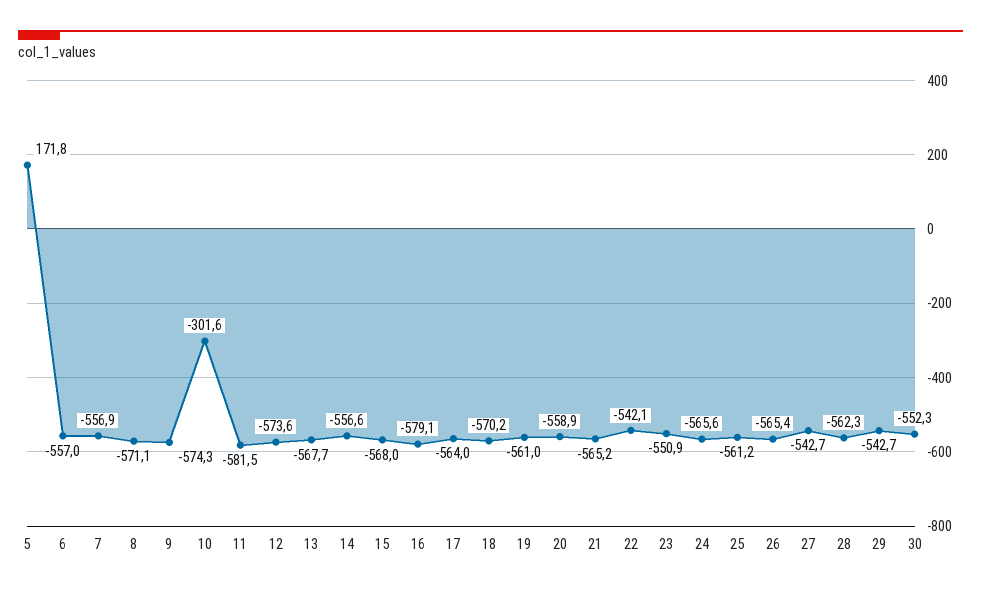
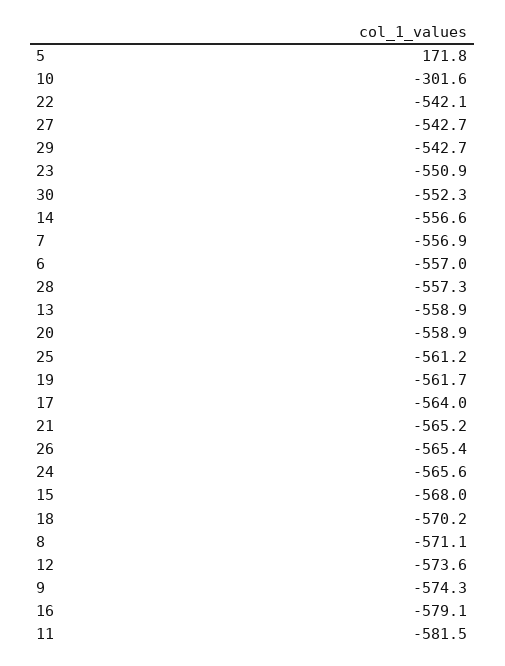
13: -567.7 -> -558.9
19: -561 -> -561.7
28: -562.3 -> -557.3

